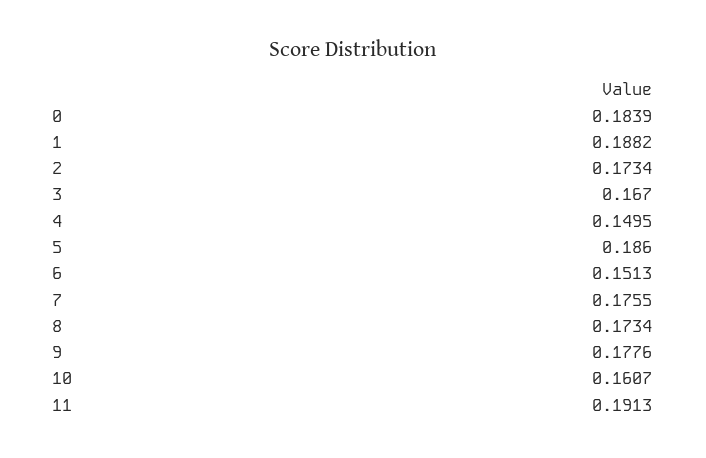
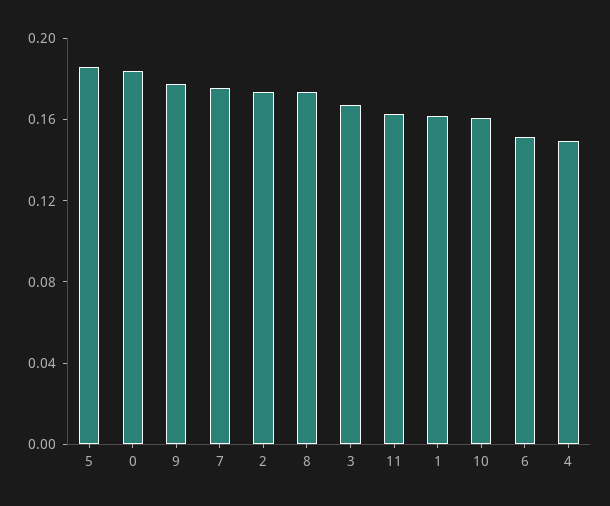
1: 0.1882 -> 0.16
11: 0.1913 -> 0.16

